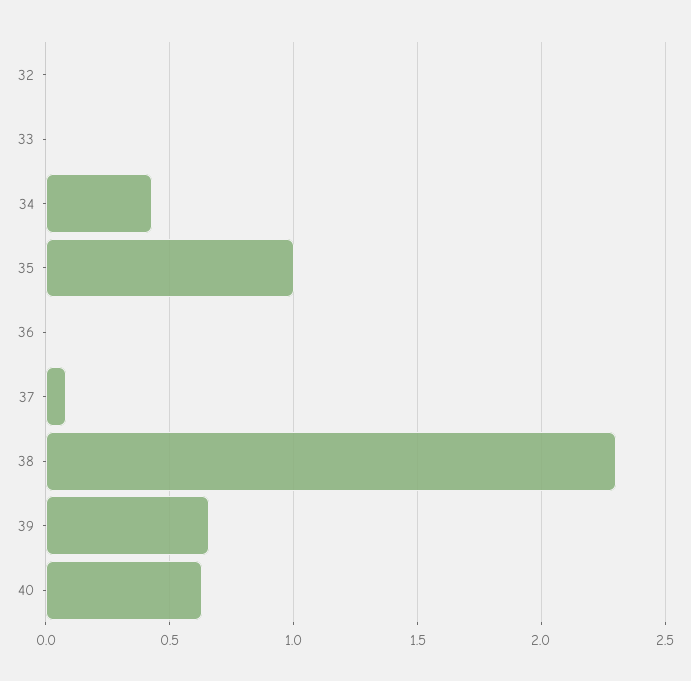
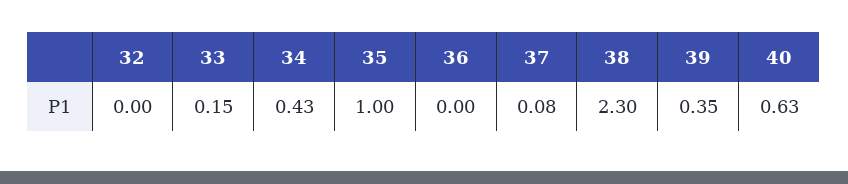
33: 0 -> 0.15
39: 0.65 -> 0.35

